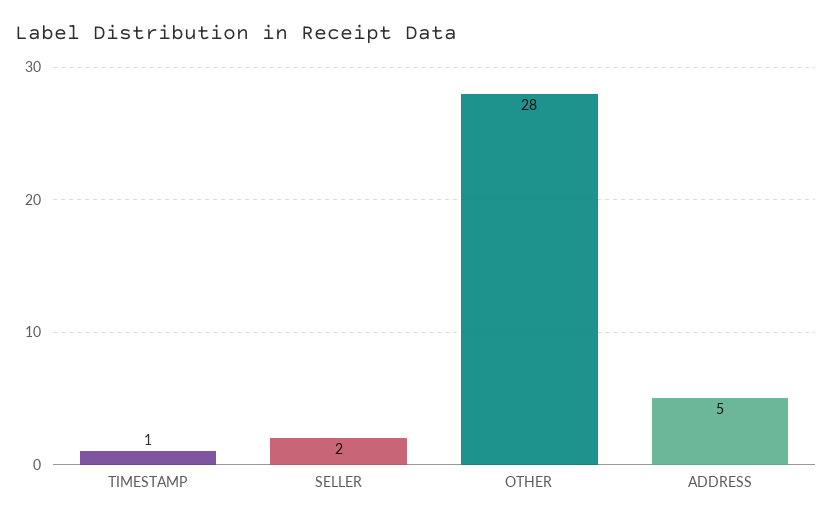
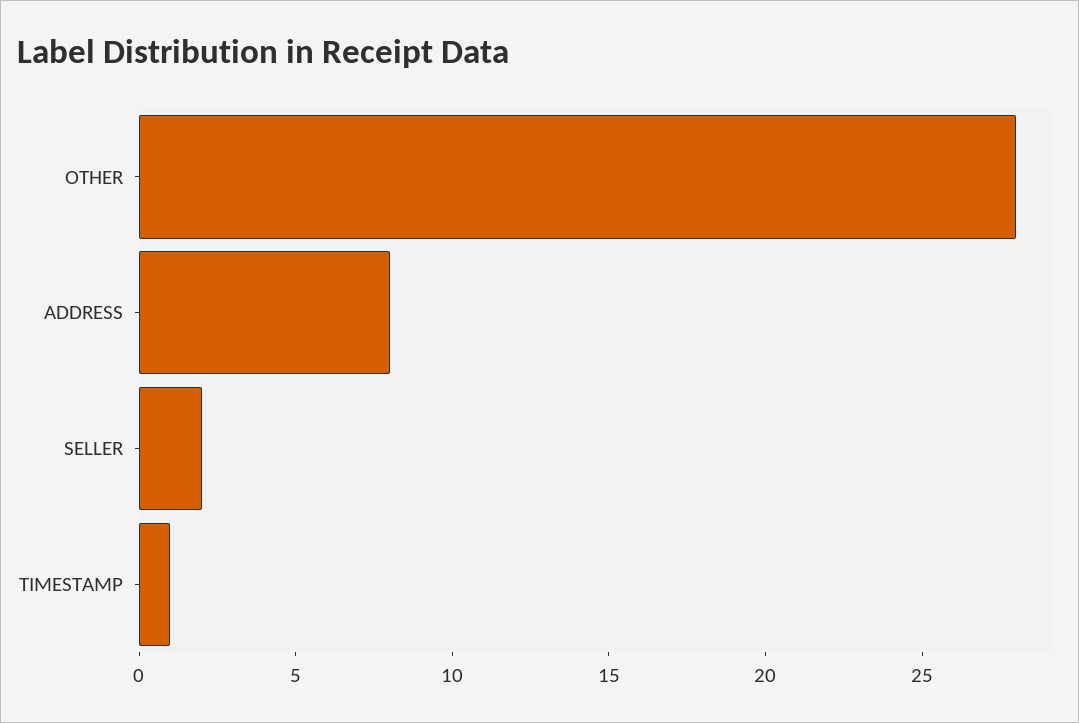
ADDRESS: 5 -> 8

